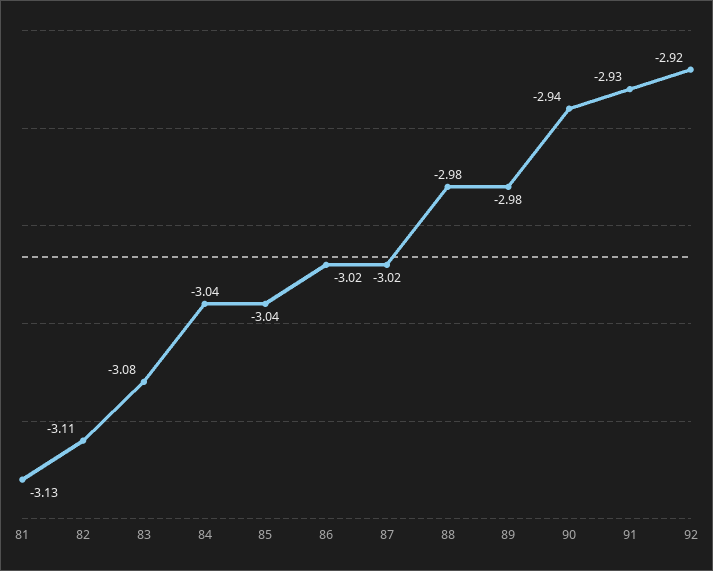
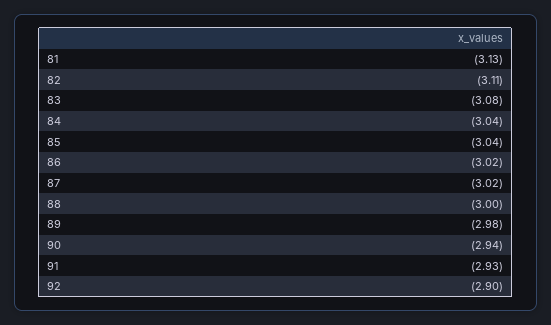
88: -2.98 -> -3
92: -2.92 -> -2.9

